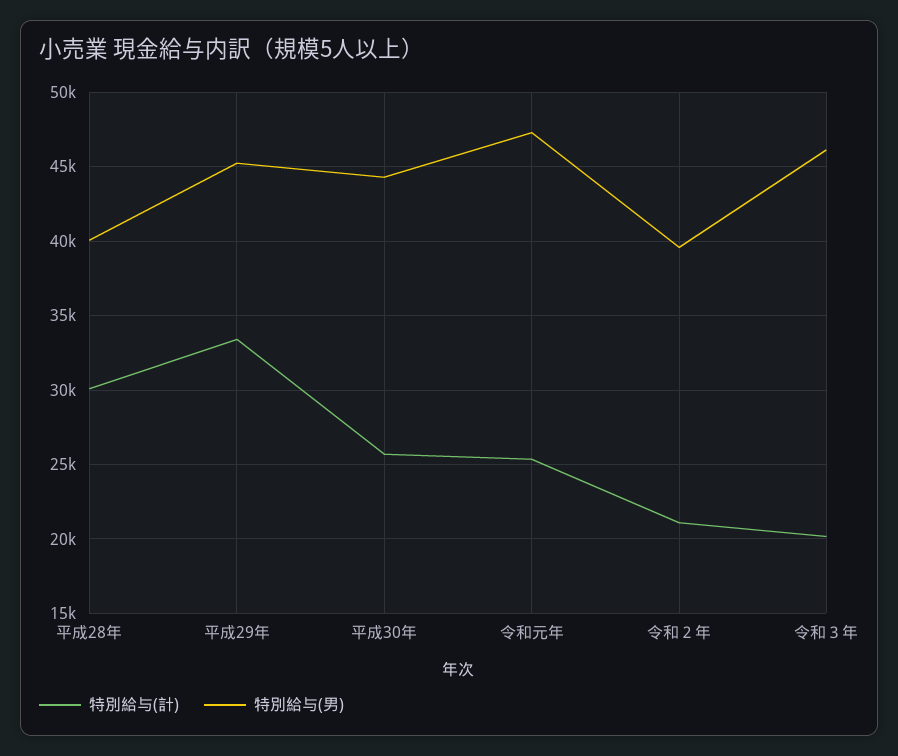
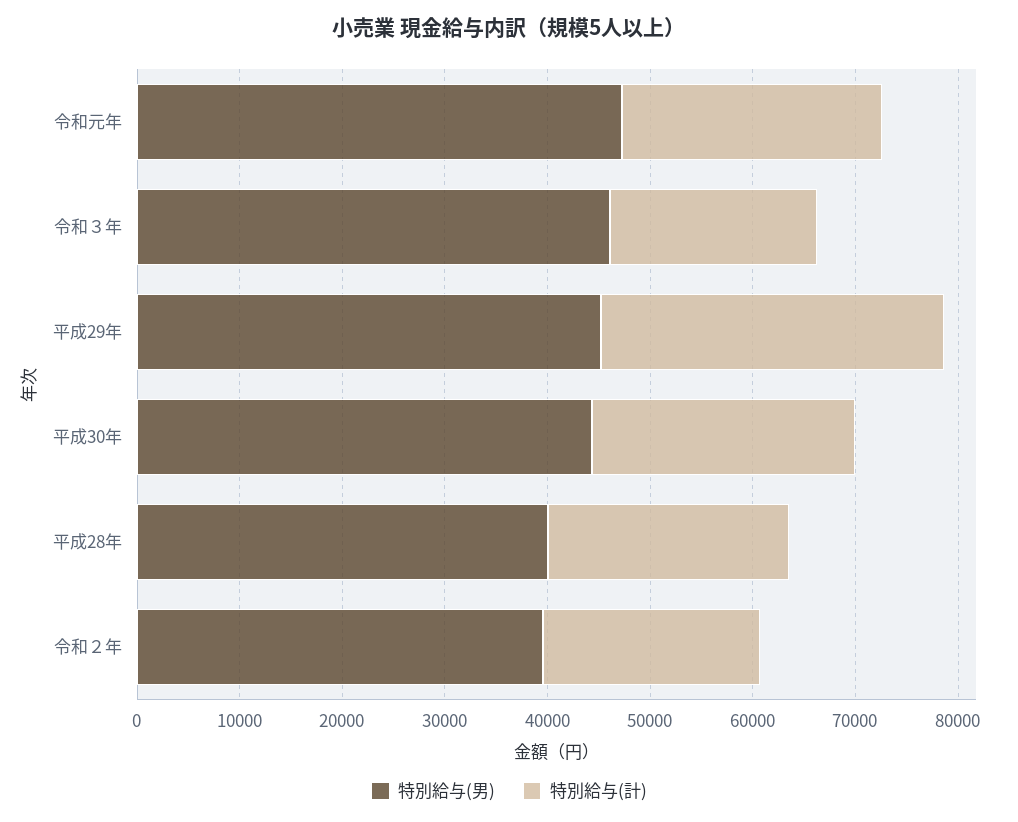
特別給与(計), 平成28年: 30000 -> 24000

